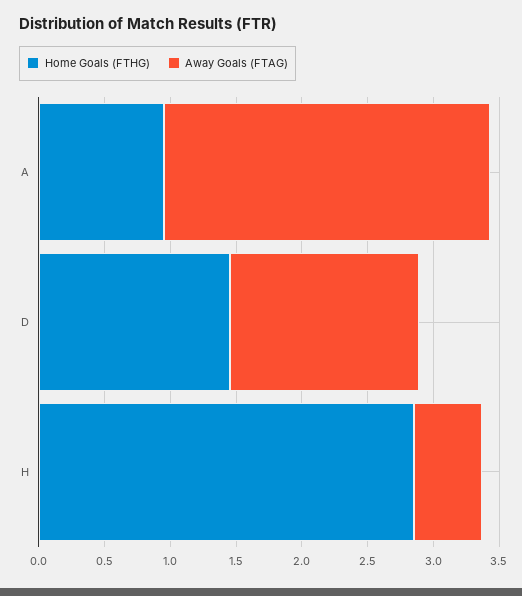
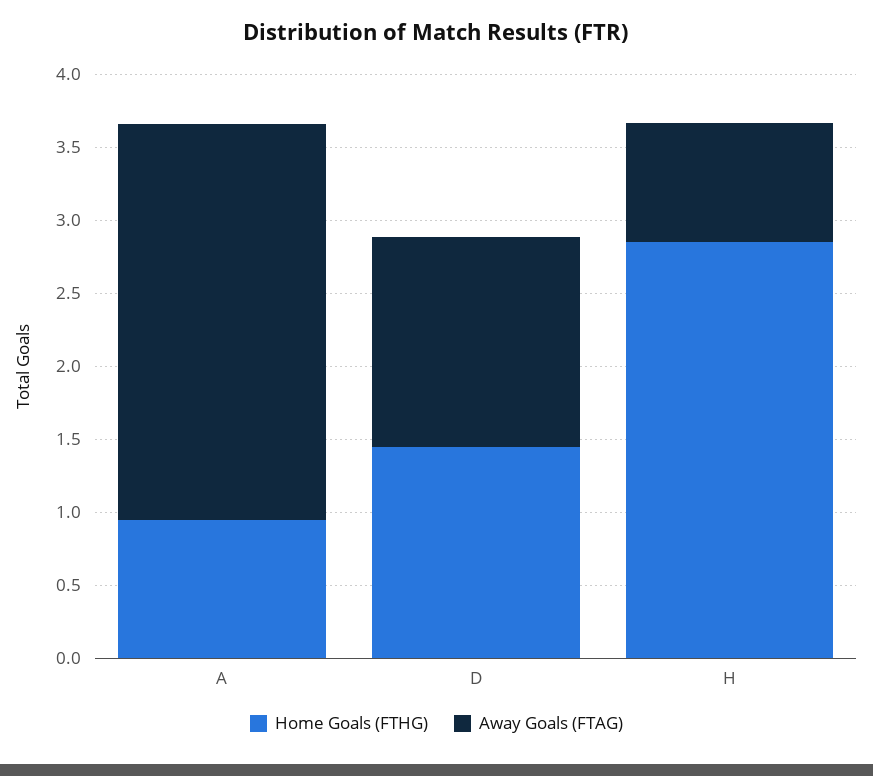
Away Goals (FTAG), A: 2.5 -> 2.7
Away Goals (FTAG), H: 0.5 -> 0.8

